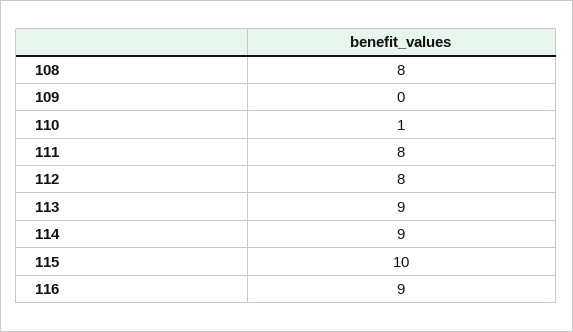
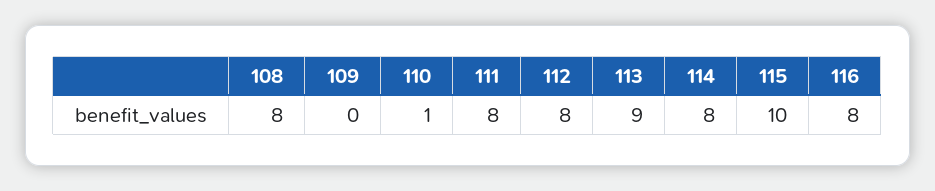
114: 9 -> 8
116: 9 -> 8

